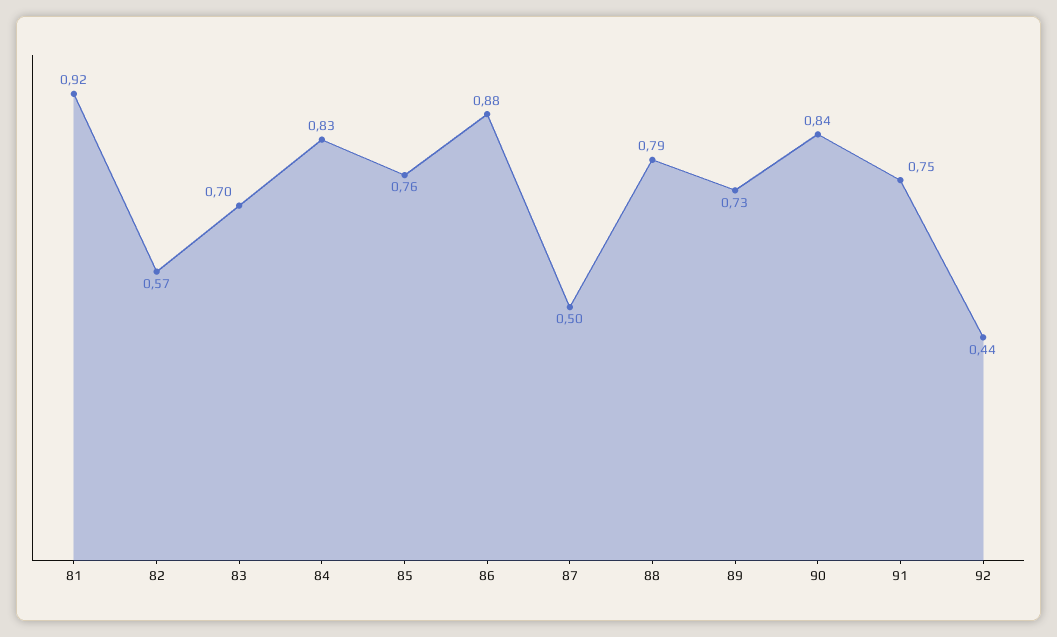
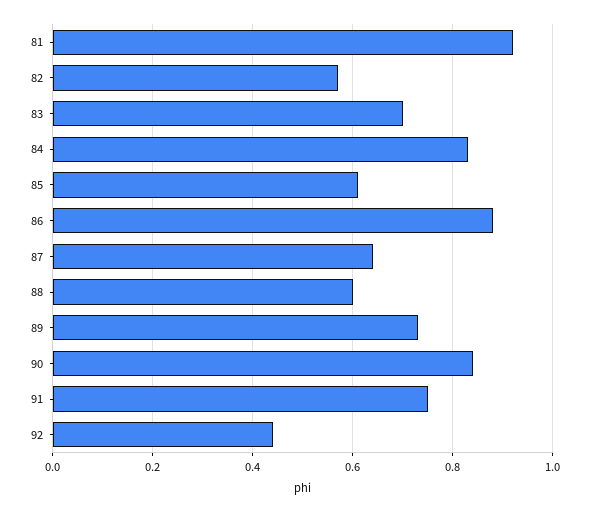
85: 0.76 -> 0.6
87: 0.5 -> 0.65
88: 0.79 -> 0.6

